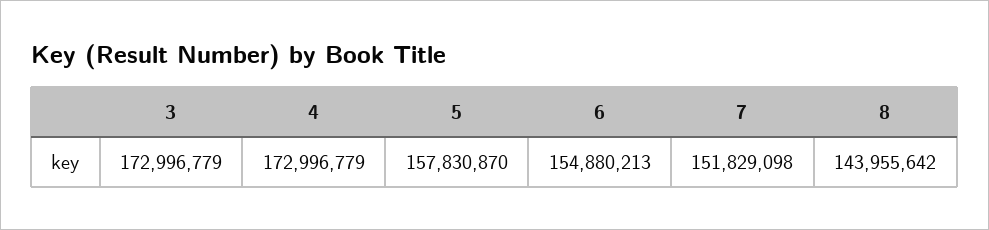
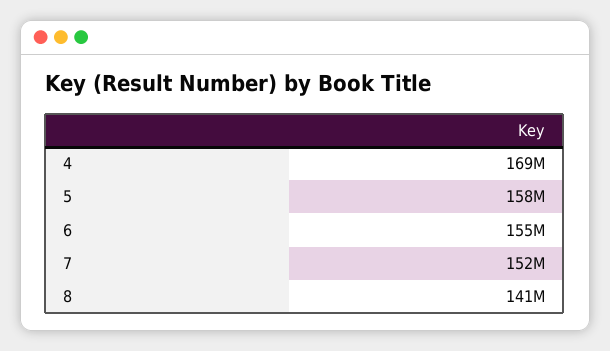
3: 172996779 -> none
4: 172996779 -> 169000000
8: 143955642 -> 141000000

